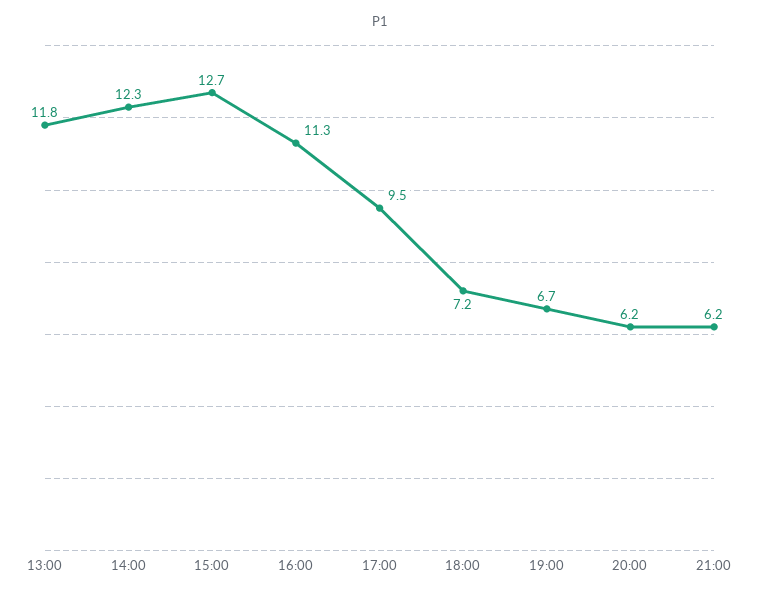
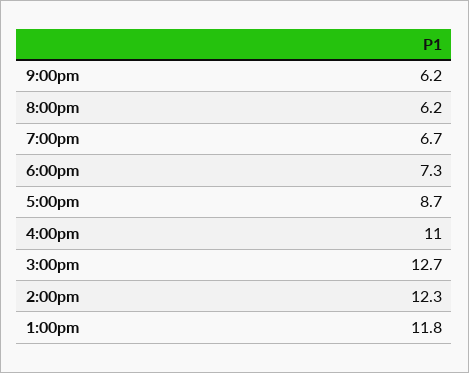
16:00: 11.3 -> 11
17:00: 9.5 -> 8.7
18:00: 7.2 -> 7.3

